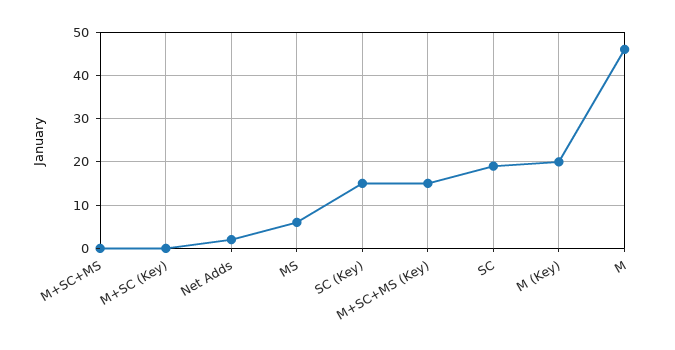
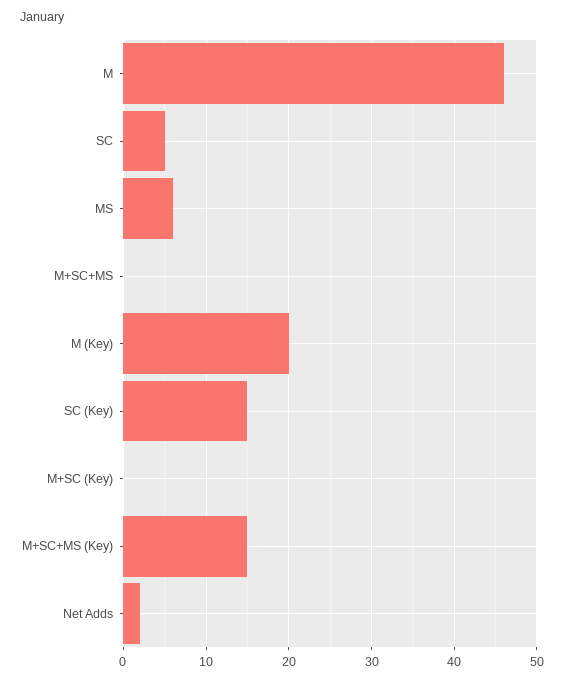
SC: 20 -> 5

